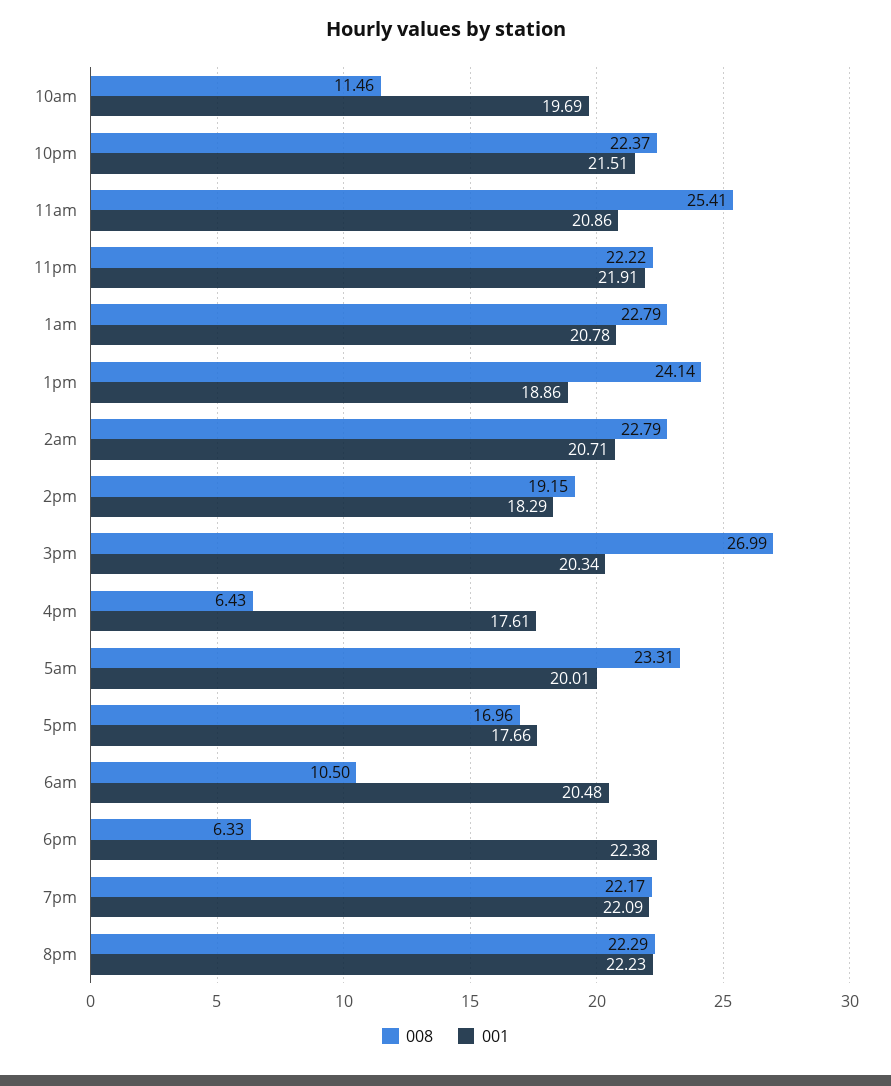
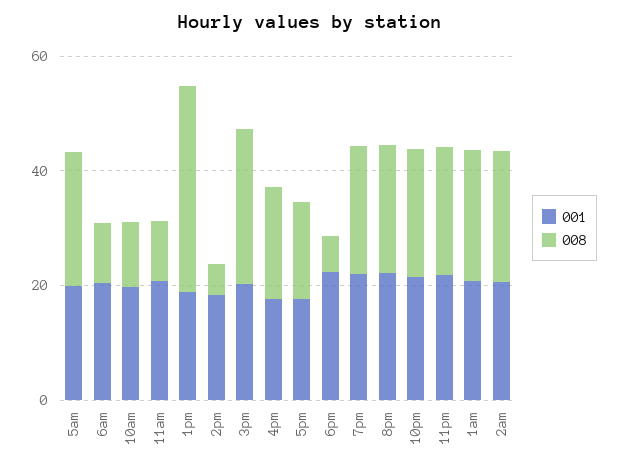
008, 11am: 25.41 -> 10
008, 1pm: 24.14 -> 35
008, 2pm: 19.15 -> 5
008, 4pm: 6.43 -> 20

